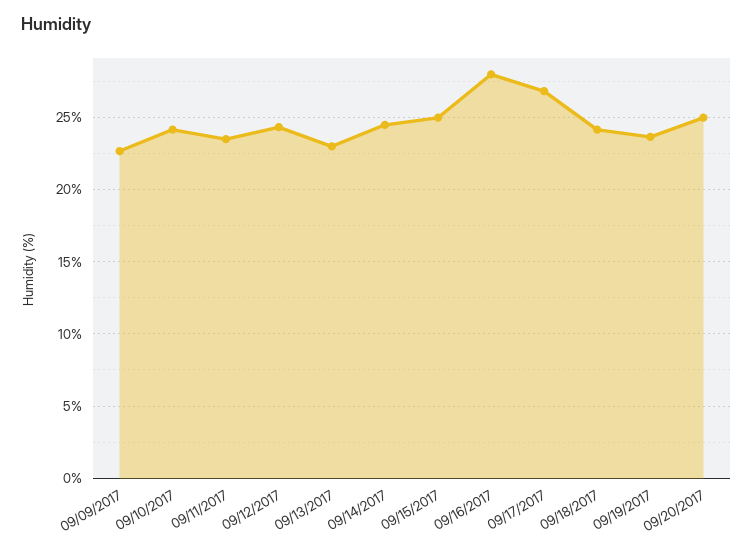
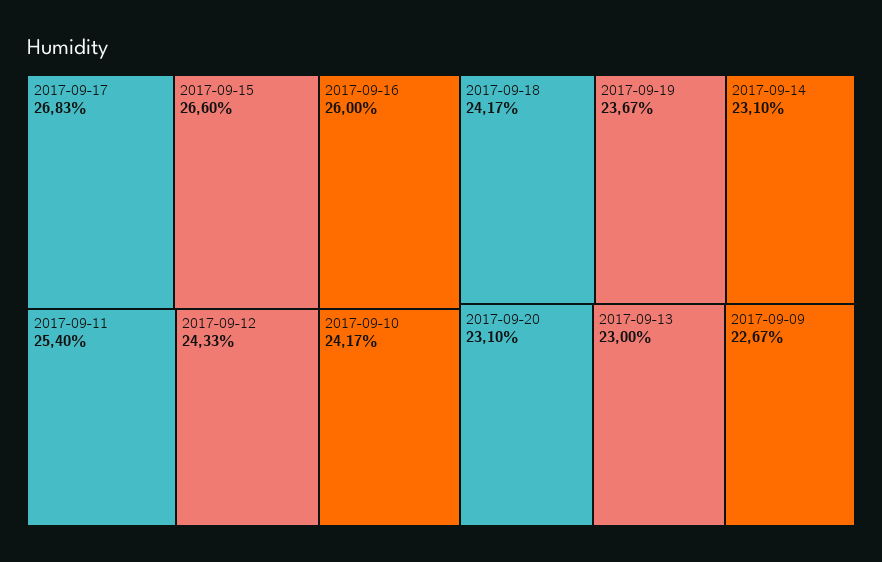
09/11/2017: 23.5 -> 25.4
09/14/2017: 24.5 -> 23.1
09/15/2017: 25 -> 26.6
09/16/2017: 28 -> 26
09/20/2017: 25 -> 23.1

